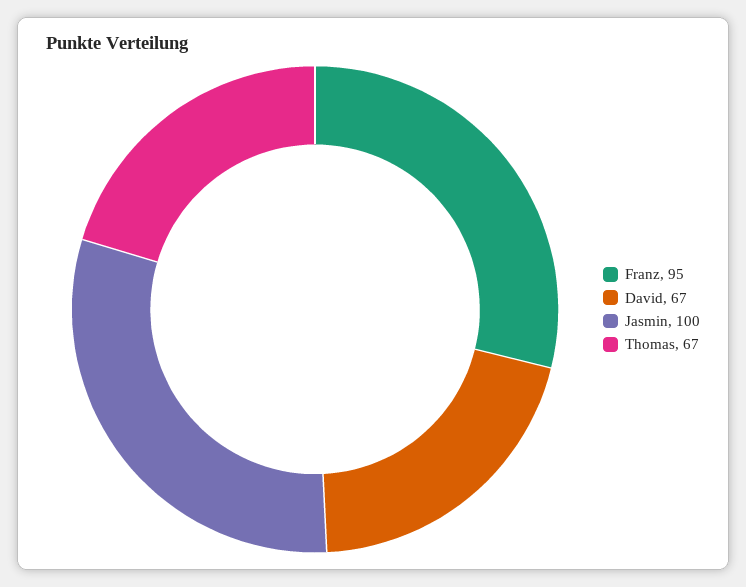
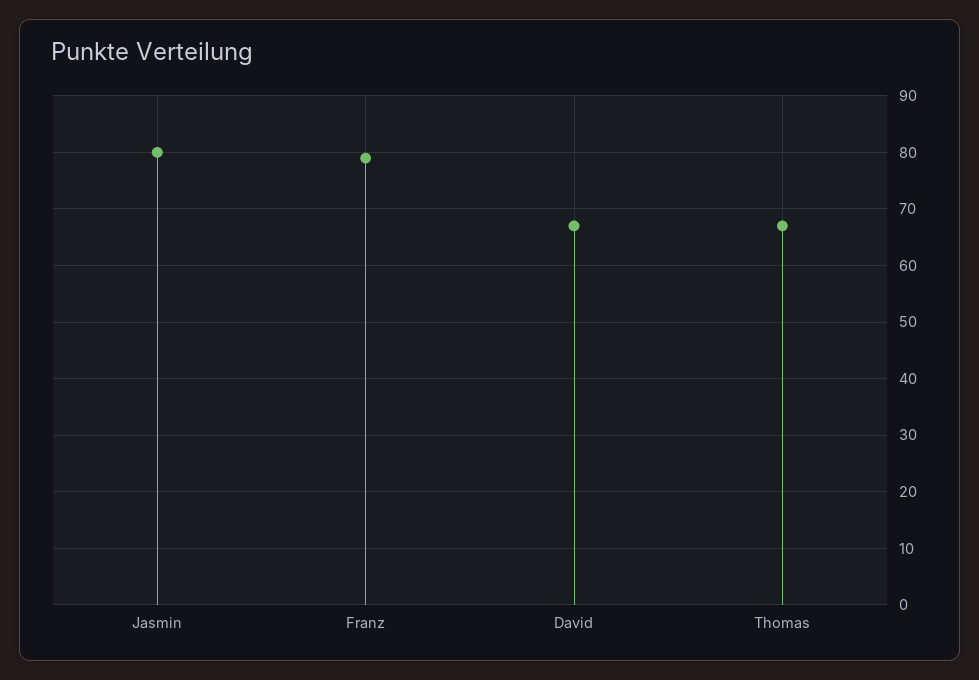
Franz: 95 -> 80
Jasmin: 100 -> 80

